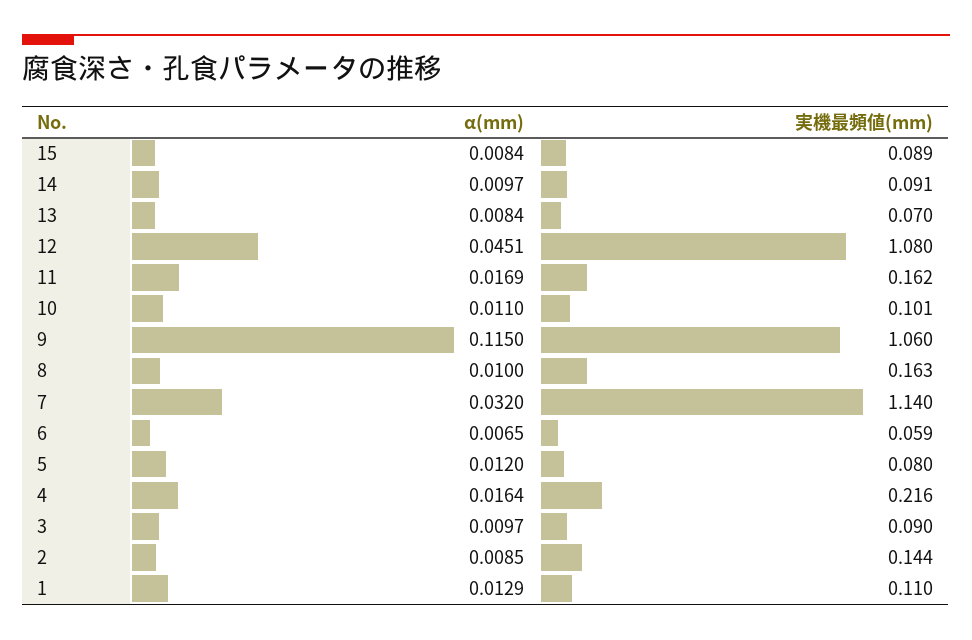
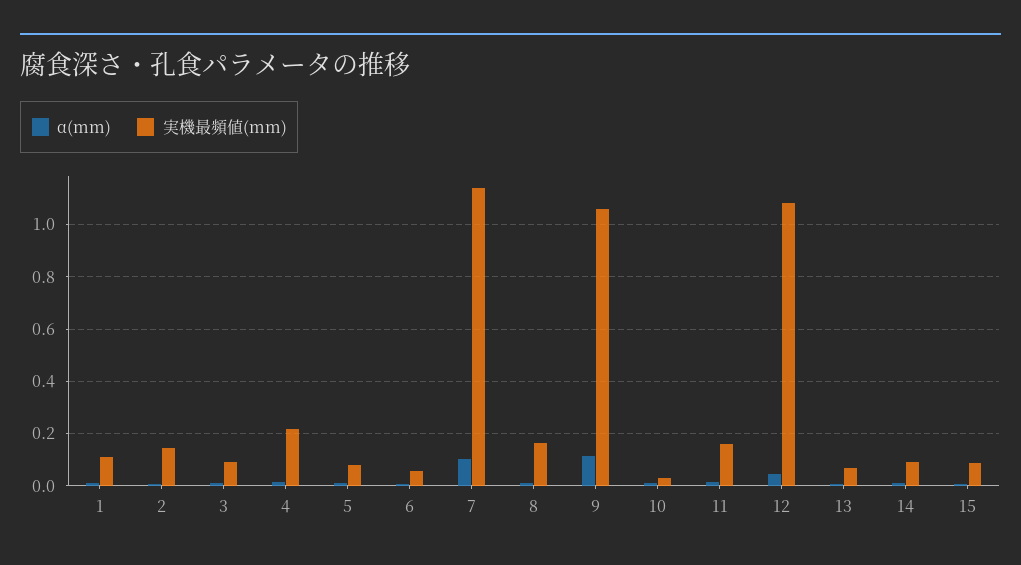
実機最頻値(mm), 10: 0.101 -> 0.025
α(mm), 7: 0.032 -> 0.1

